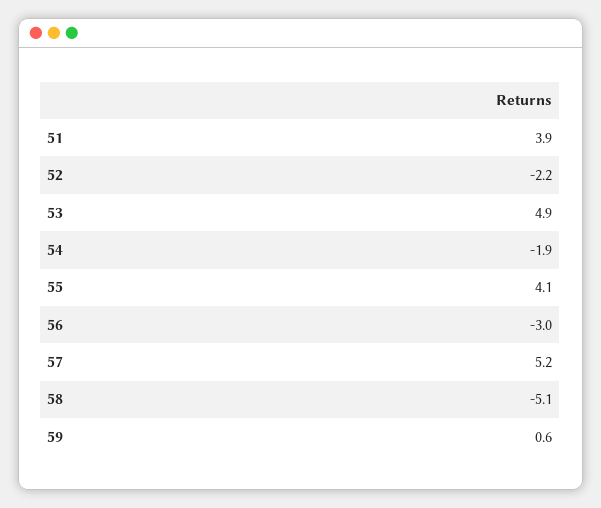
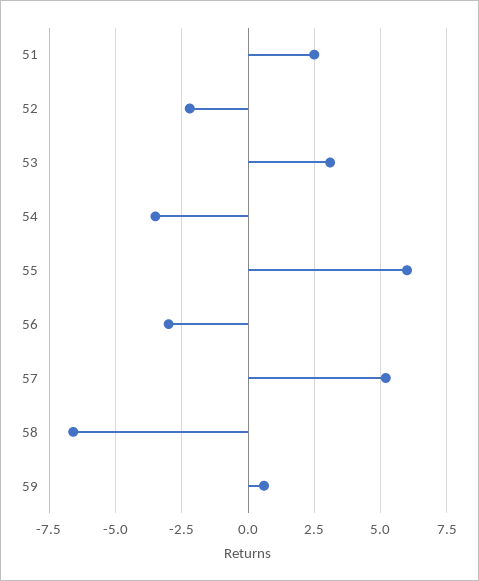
51: 3.9 -> 2.5
53: 4.9 -> 3
54: -1.9 -> -3.5
55: 4.1 -> 6
58: -5.1 -> -6.5

